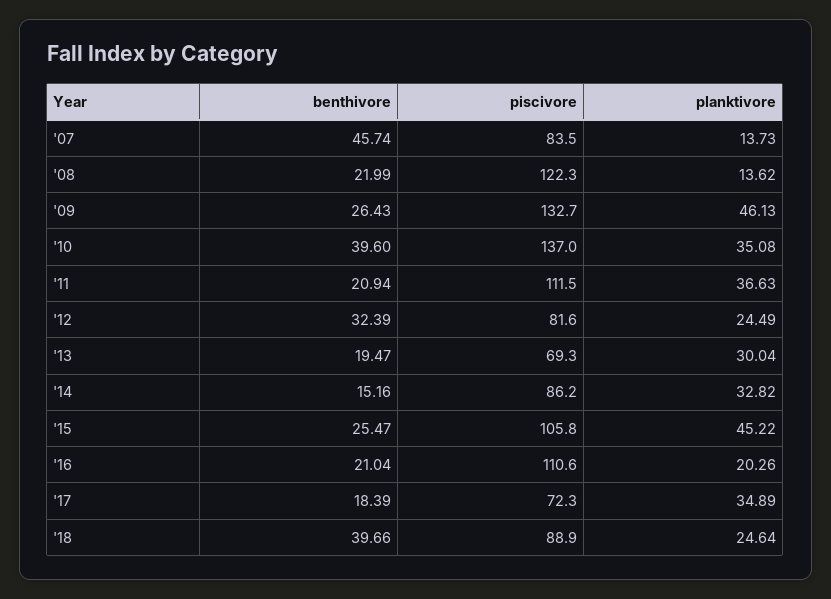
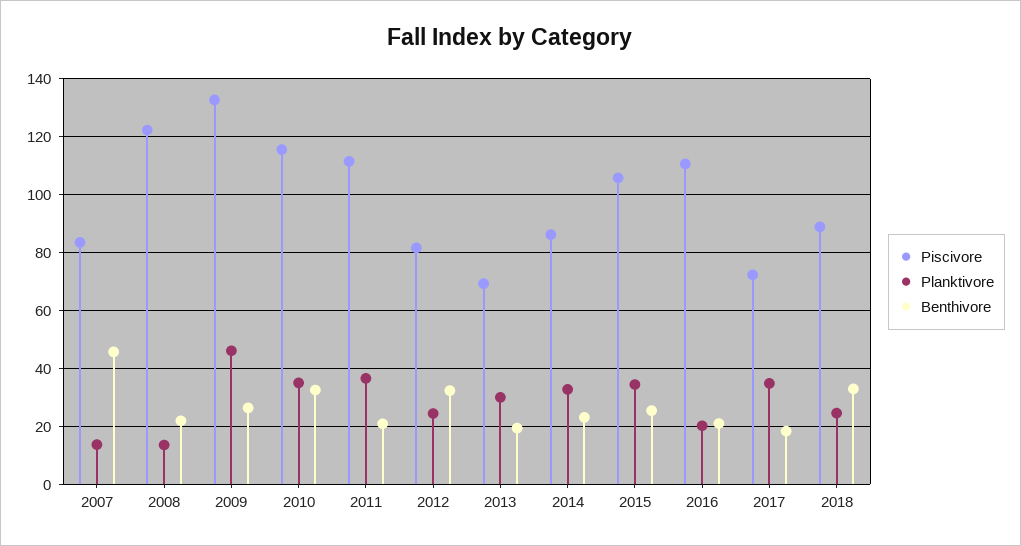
benthivore, '10: 39.6 -> 32.5
piscivore, '10: 137 -> 115
benthivore, '14: 15.16 -> 22.5
planktivore, '15: 45.22 -> 35
benthivore, '18: 39.66 -> 32.5

